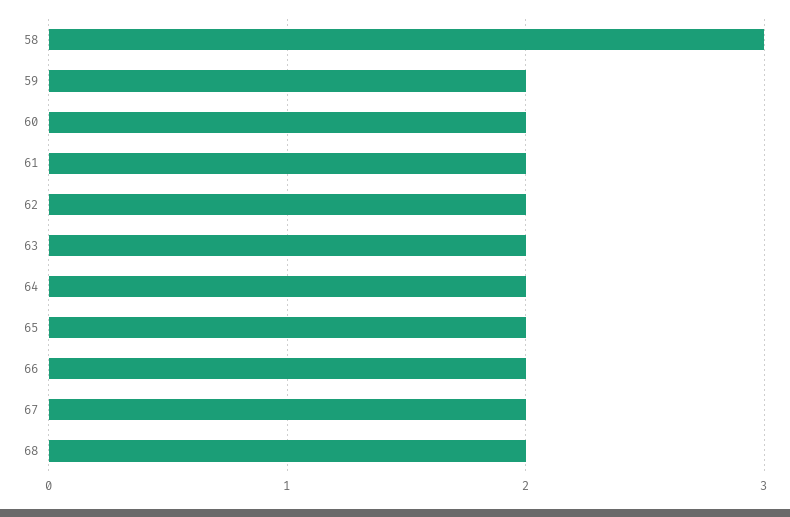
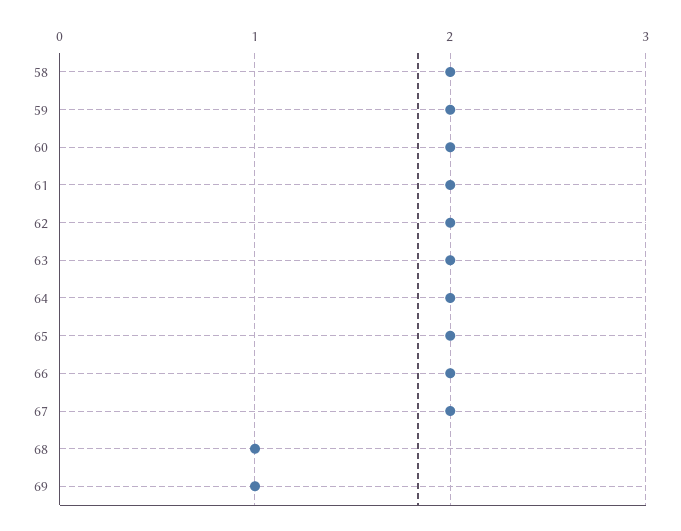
58: 3 -> 2
68: 2 -> 1
69: none -> 1

